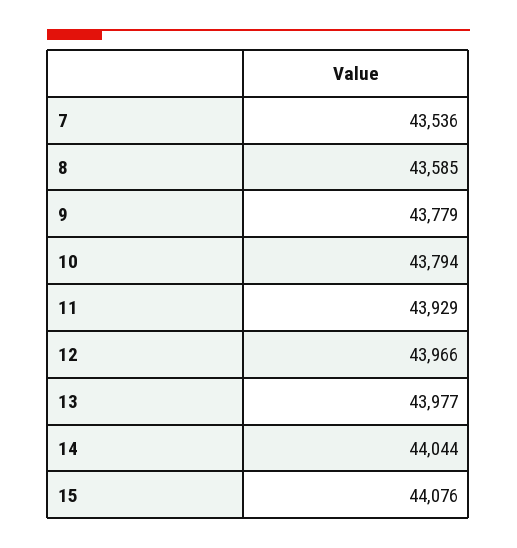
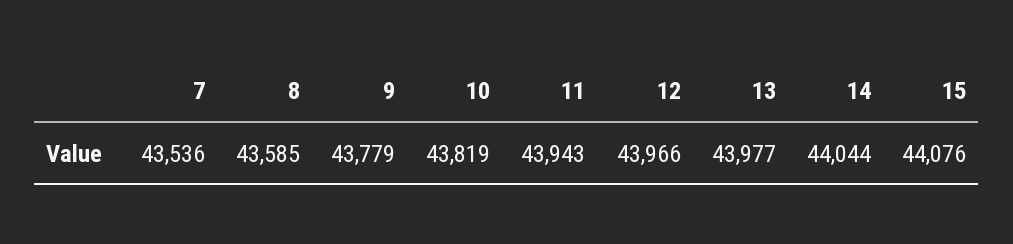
10: 43794 -> 43819
11: 43929 -> 43943

